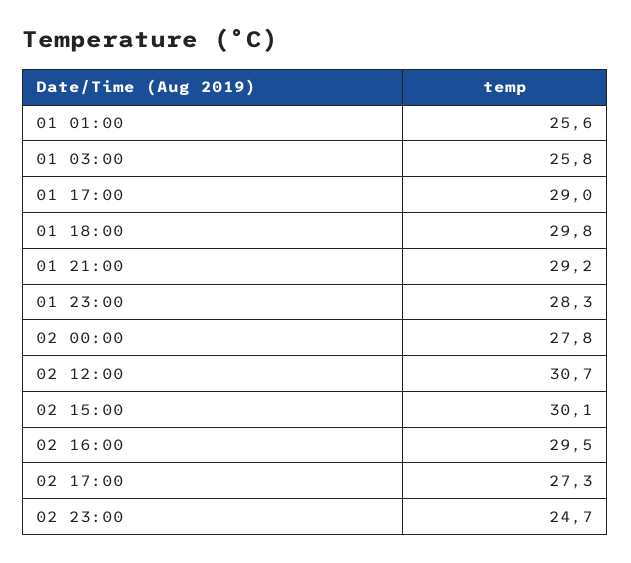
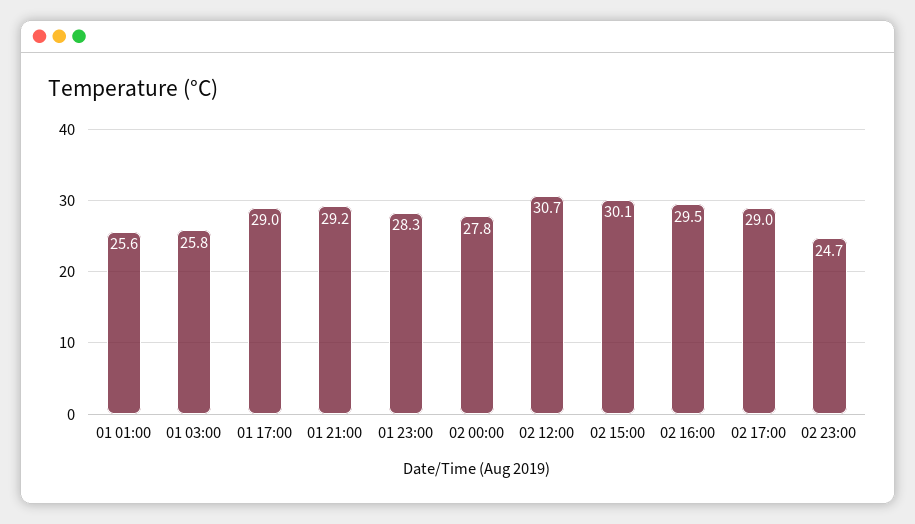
01 18:00: 29.8 -> none
02 17:00: 27.3 -> 29

